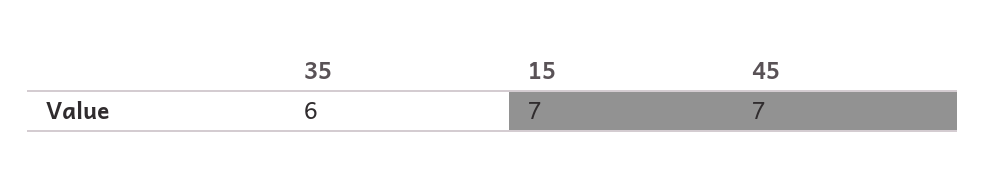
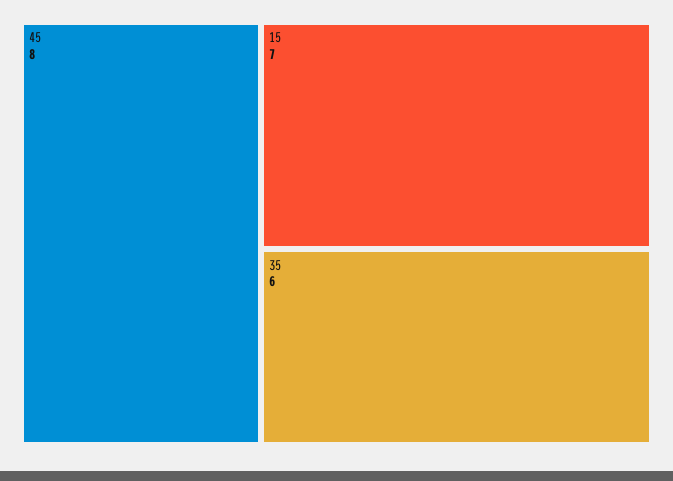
45: 7 -> 8

